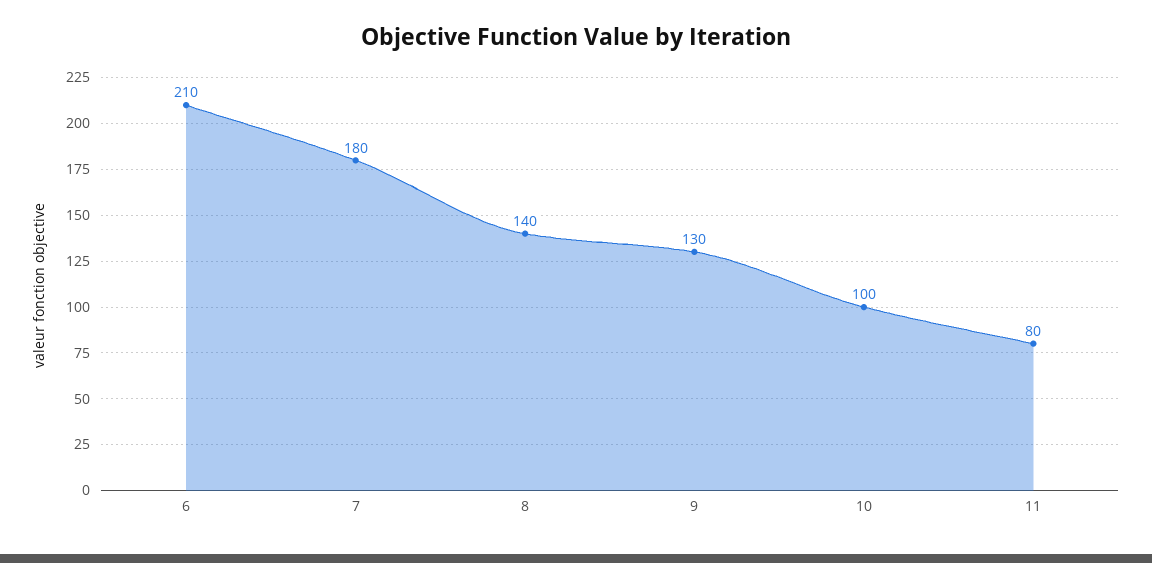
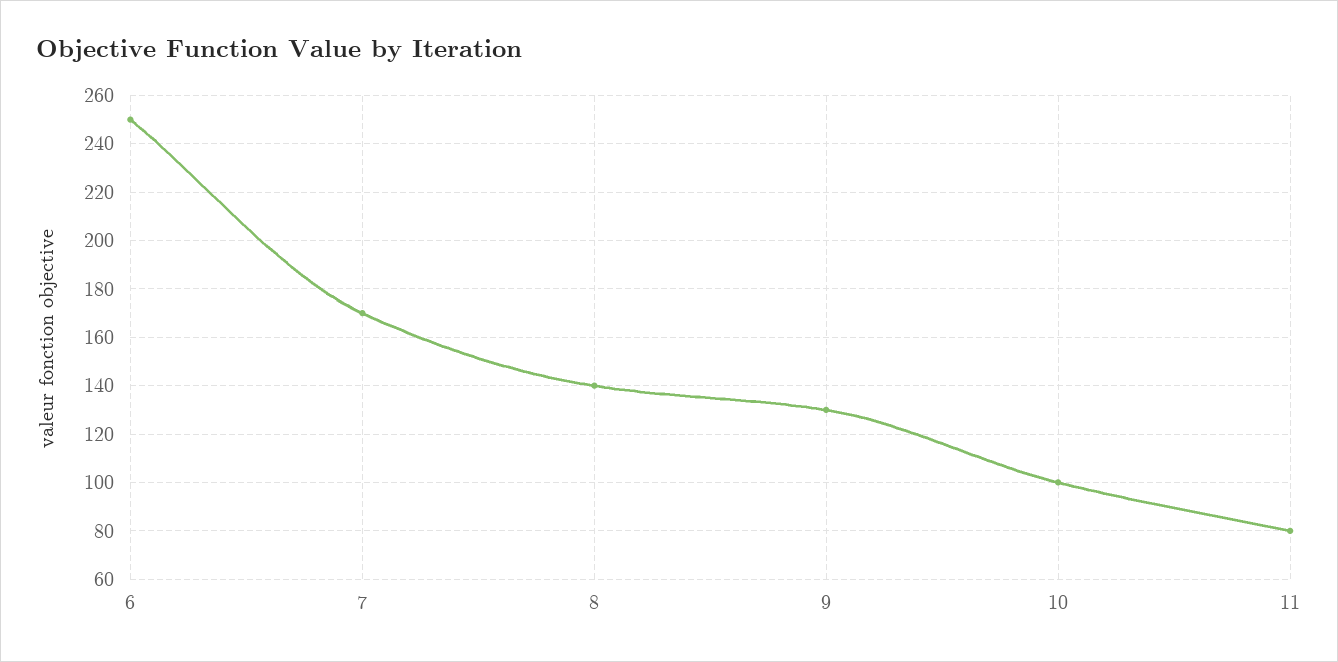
6: 210 -> 250
7: 180 -> 170

